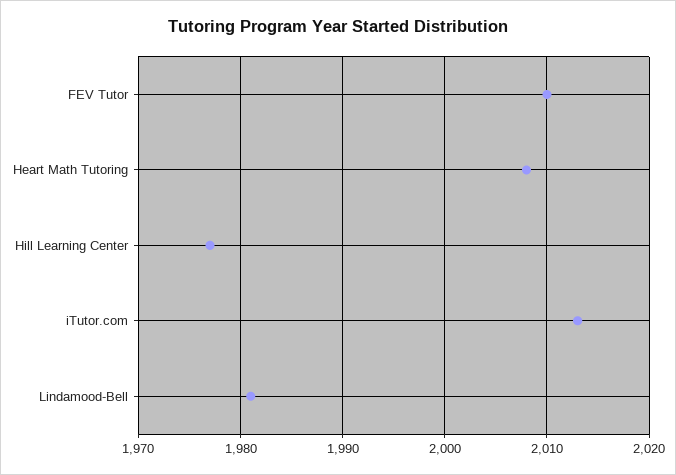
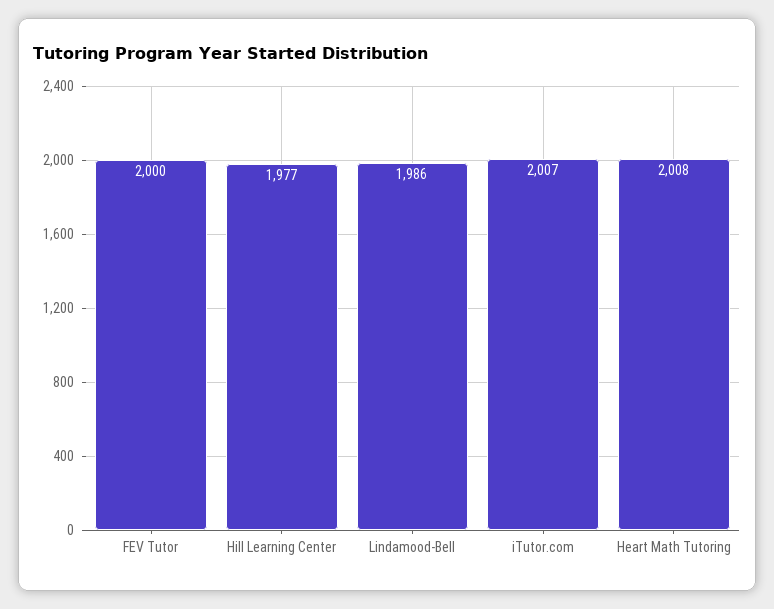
FEV Tutor: 2010 -> 2000
iTutor.com: 2013 -> 2007
Lindamood-Bell: 1981 -> 1986

